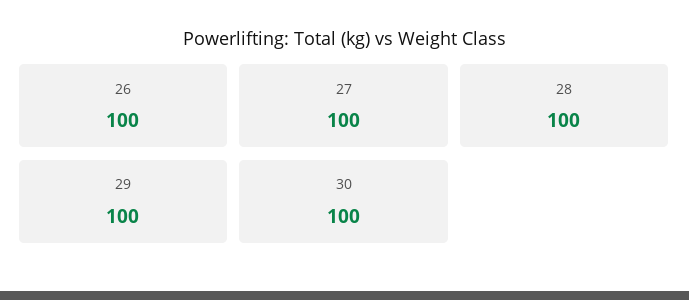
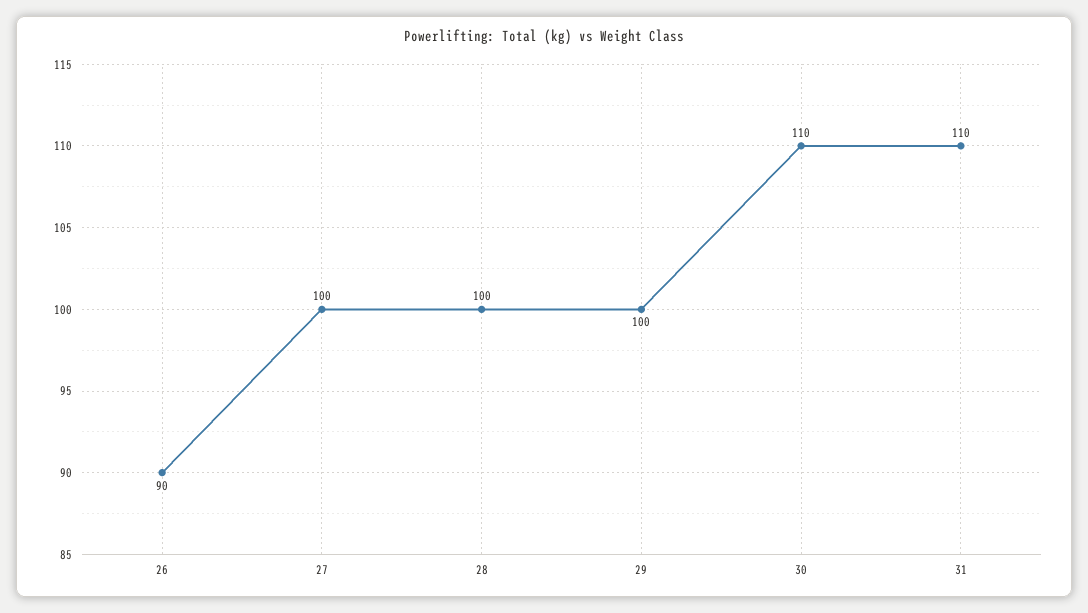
26: 100 -> 90
30: 100 -> 110
31: none -> 110

